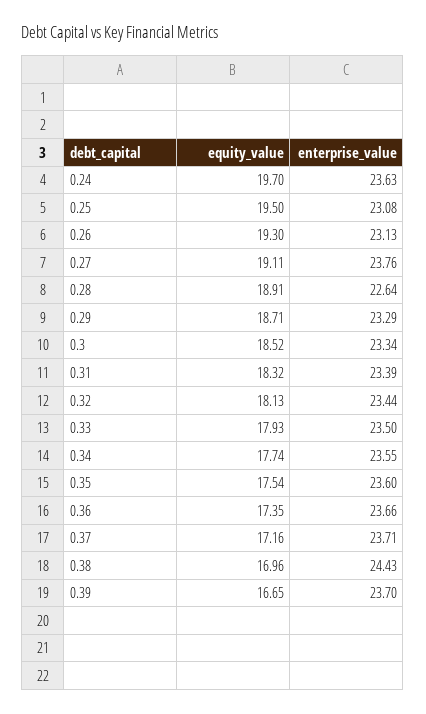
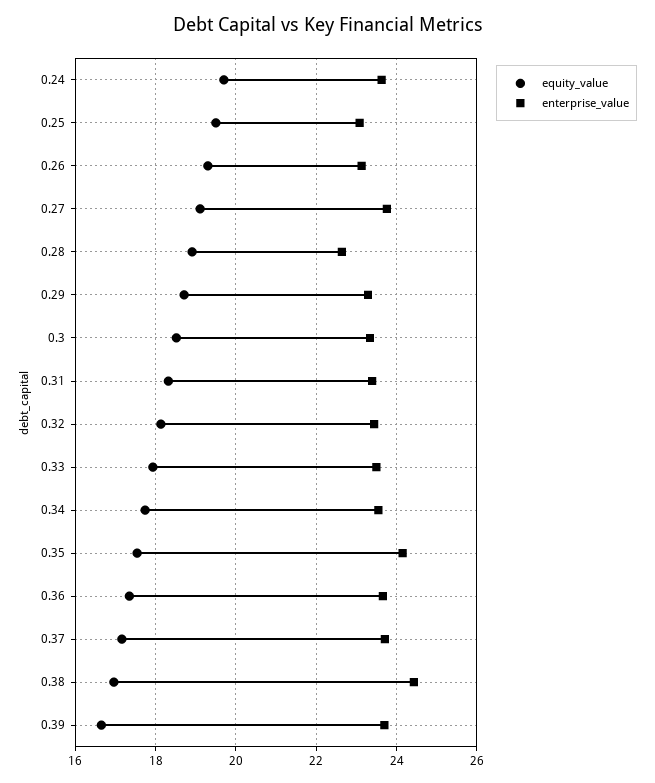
enterprise_value, 0.35: 23.6 -> 24.2

